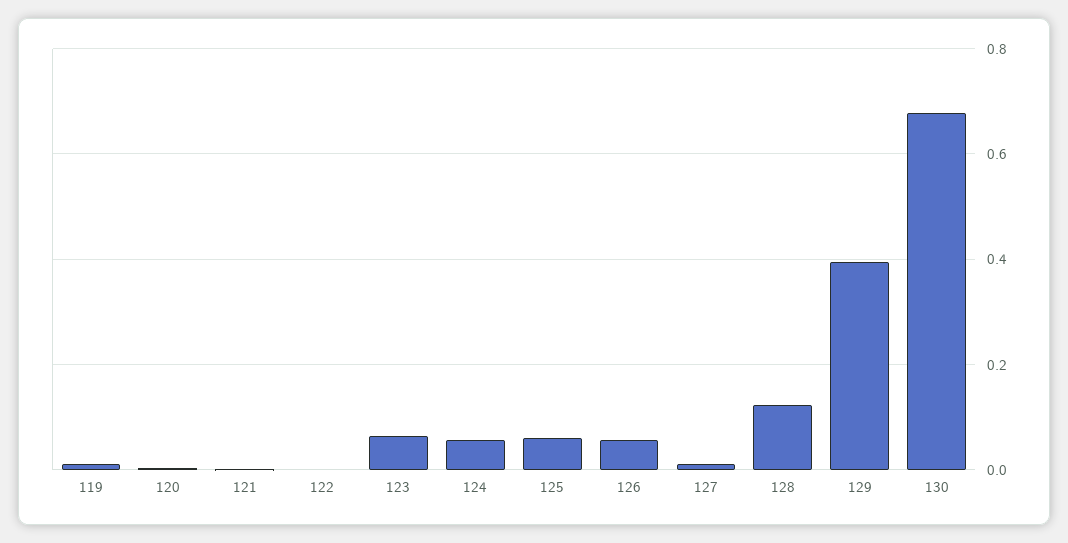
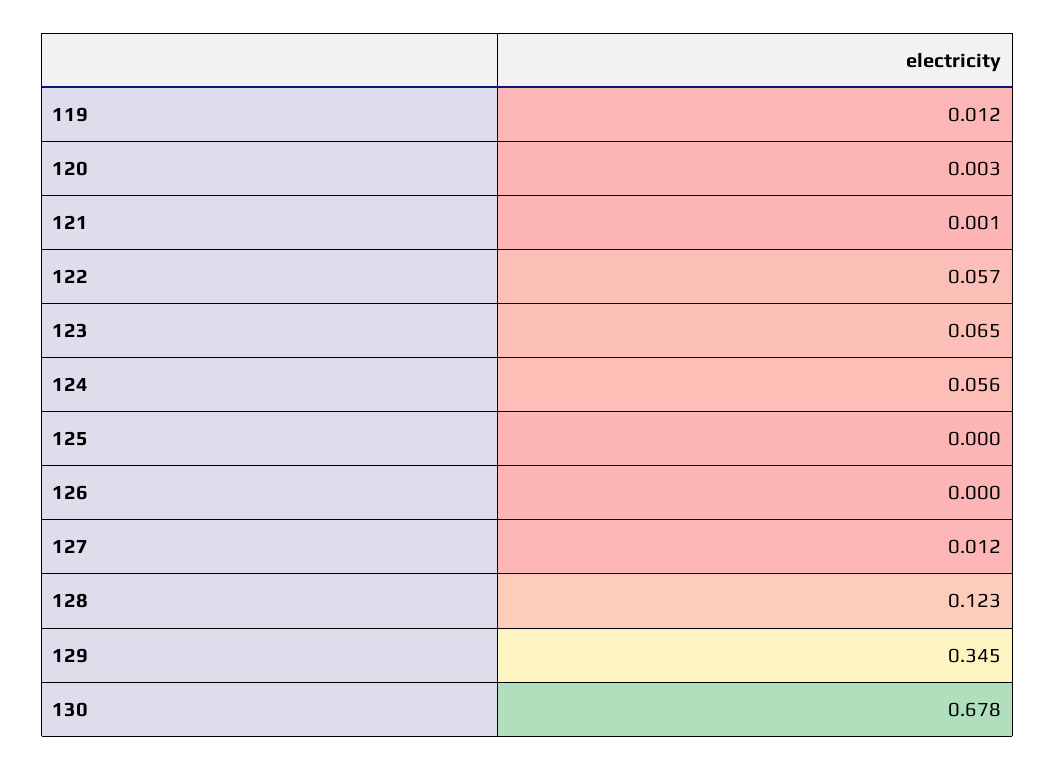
122: 0 -> 0.057
125: 0.06 -> 0
126: 0.06 -> 0
129: 0.4 -> 0.345

